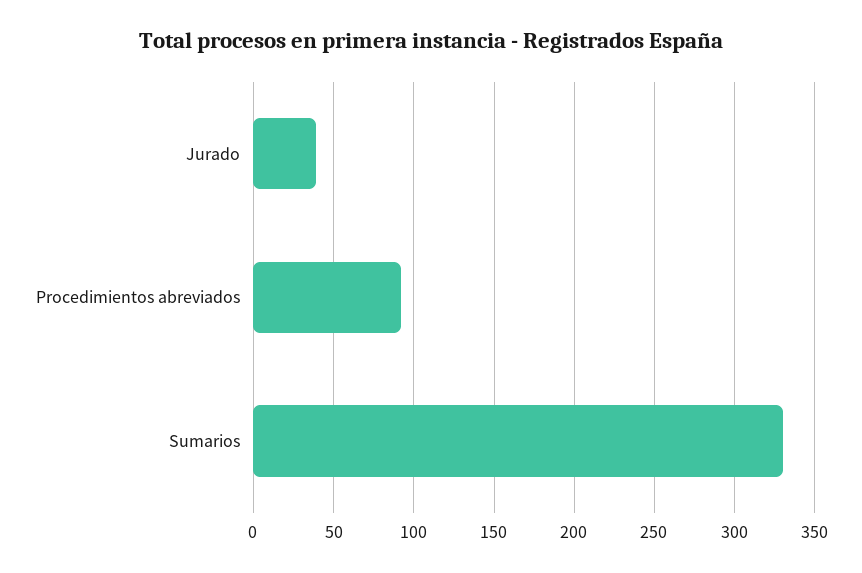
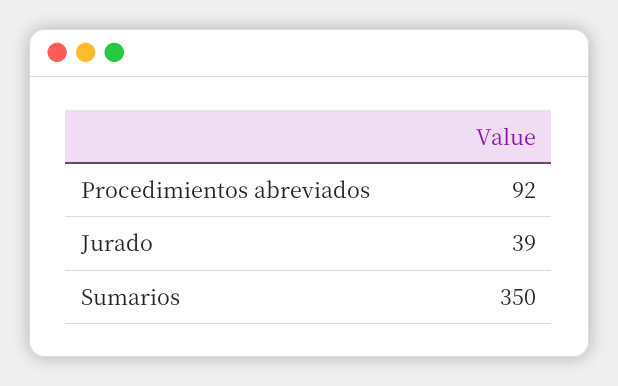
Sumarios: 330 -> 350

